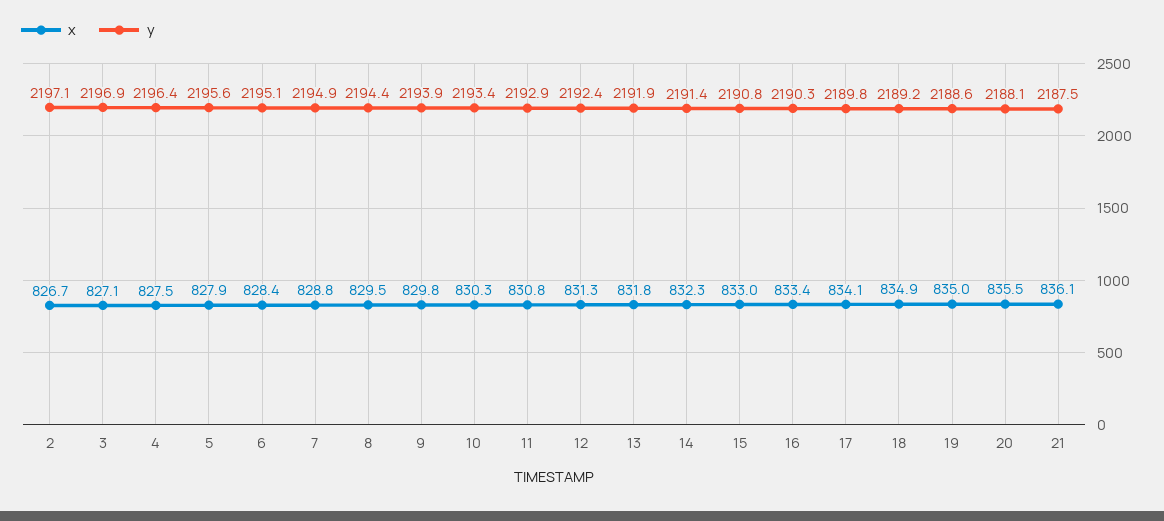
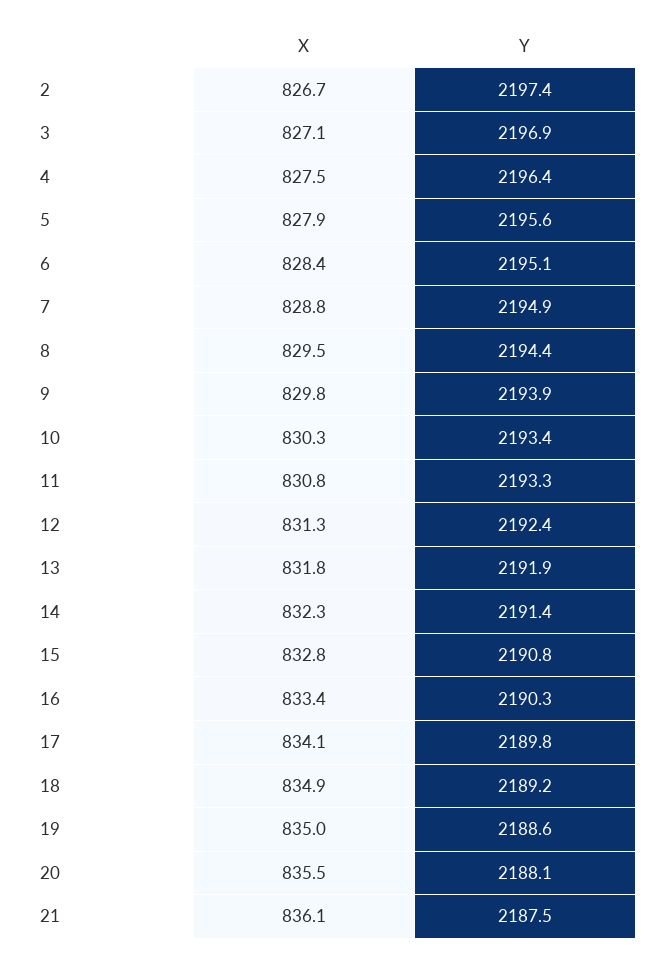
y, 2: 2197.1 -> 2197.4
y, 11: 2192.9 -> 2193.3
x, 15: 833 -> 832.8

